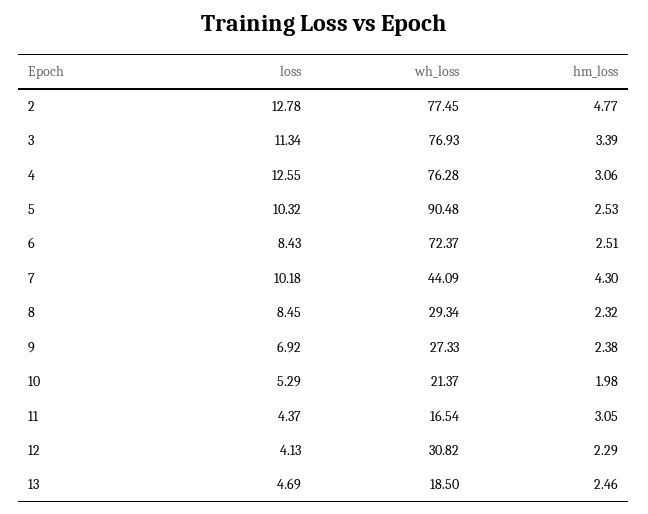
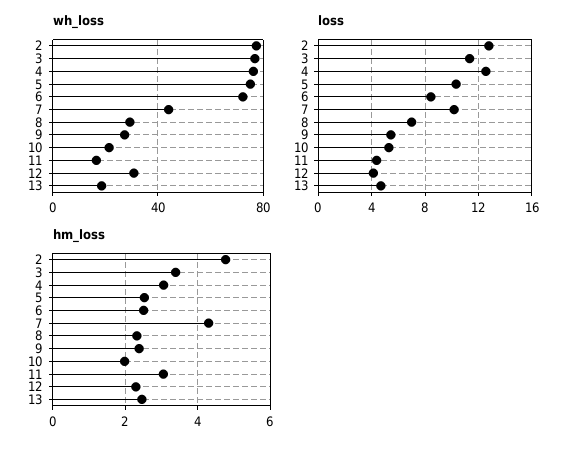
wh_loss, 5: 90.48 -> 75
loss, 8: 8.45 -> 7
loss, 9: 6.92 -> 5.5

